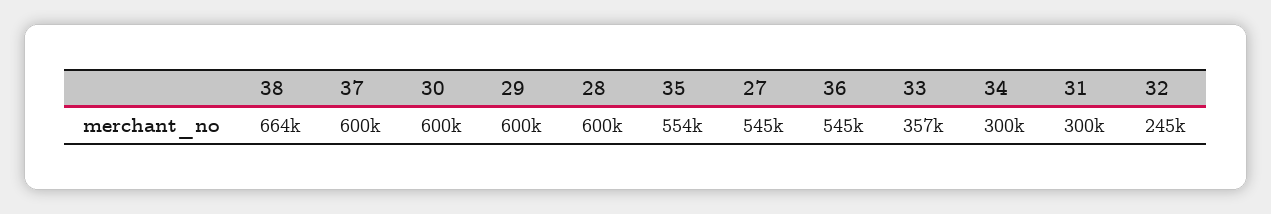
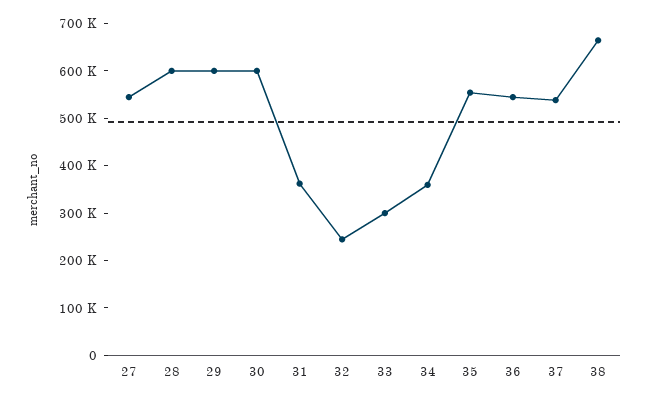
37: 600000 -> 540000
33: 357000 -> 300000
34: 300000 -> 360000
31: 300000 -> 360000

